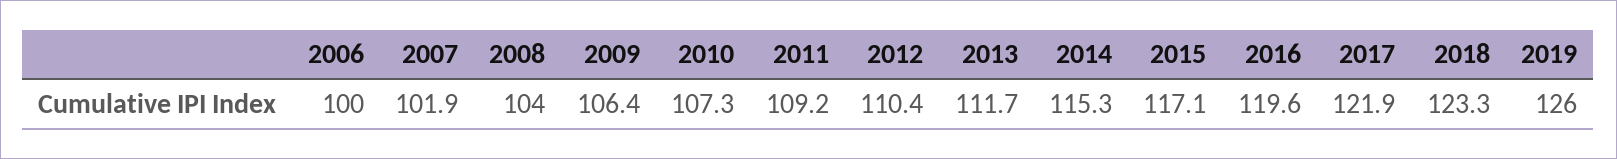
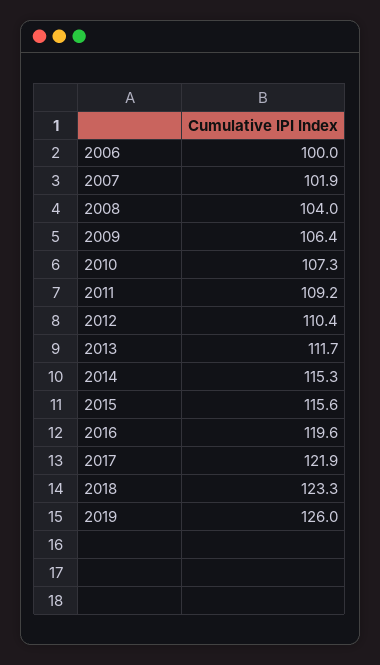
2015: 117.1 -> 115.6

